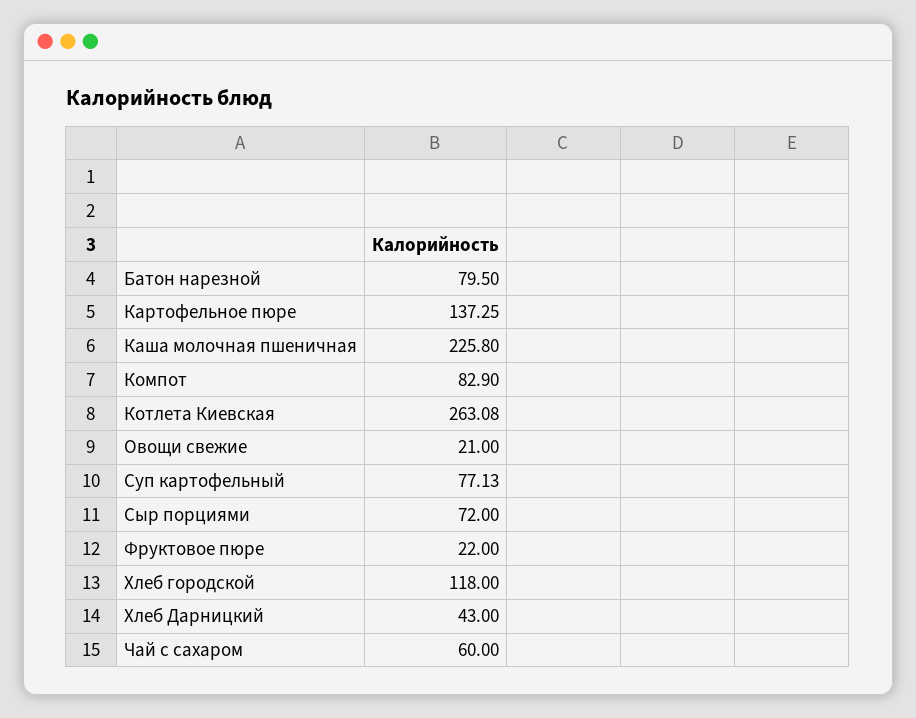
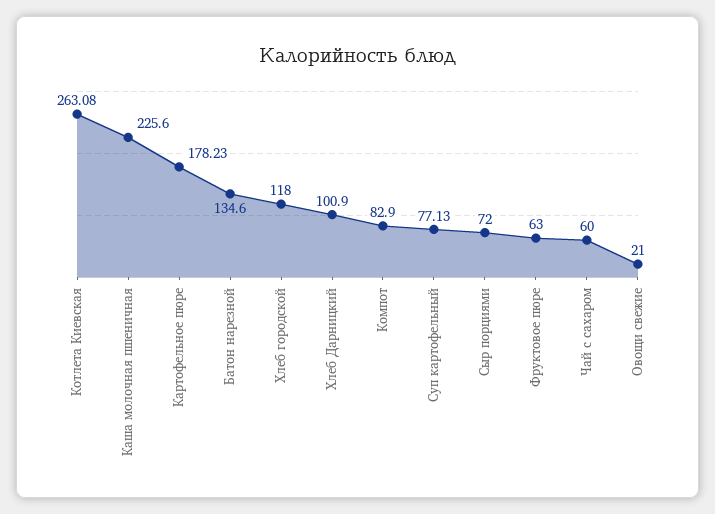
Батон нарезной: 79.5 -> 134.6
Картофельное пюре: 137.25 -> 178.23
Каша молочная пшеничная: 225.8 -> 225.6
Фруктовое пюре: 22 -> 63
Хлеб Дарницкий: 43 -> 100.9

